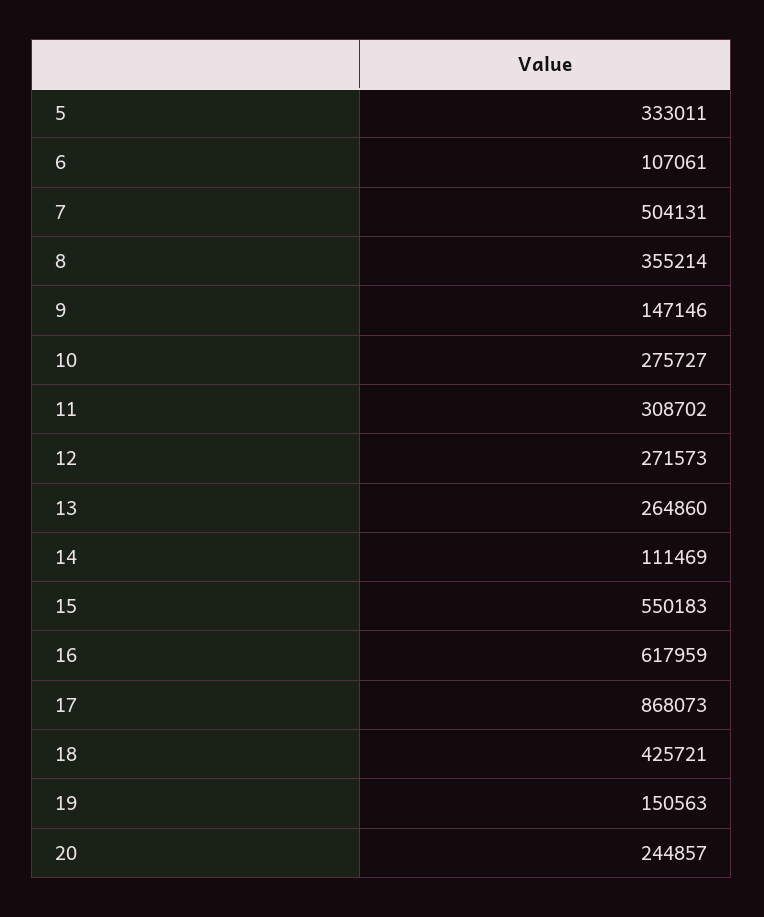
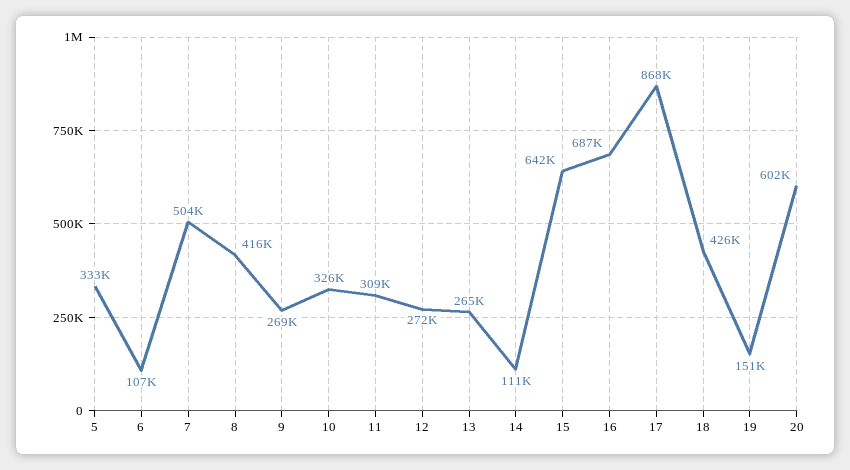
8: 355214 -> 416000
9: 147146 -> 269000
10: 275727 -> 326000
15: 550183 -> 642000
16: 617959 -> 687000
20: 244857 -> 602000

